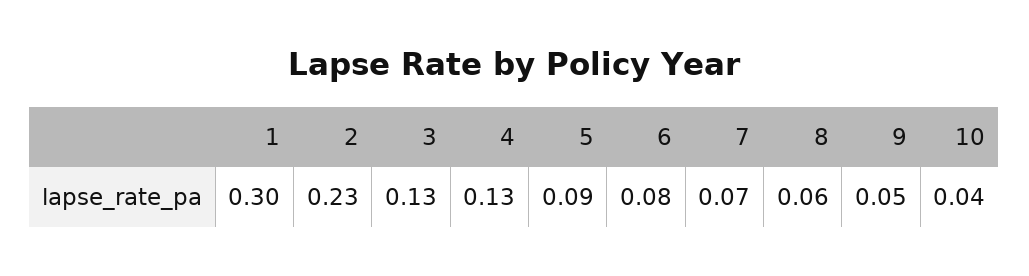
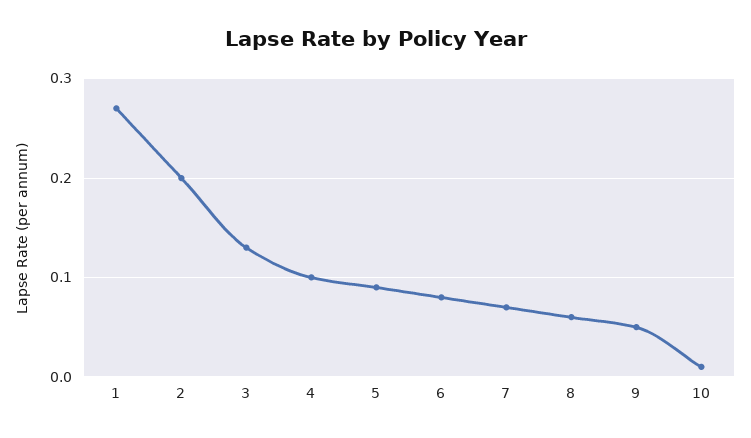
1: 0.3 -> 0.27
2: 0.23 -> 0.2
4: 0.13 -> 0.1
10: 0.04 -> 0.01

